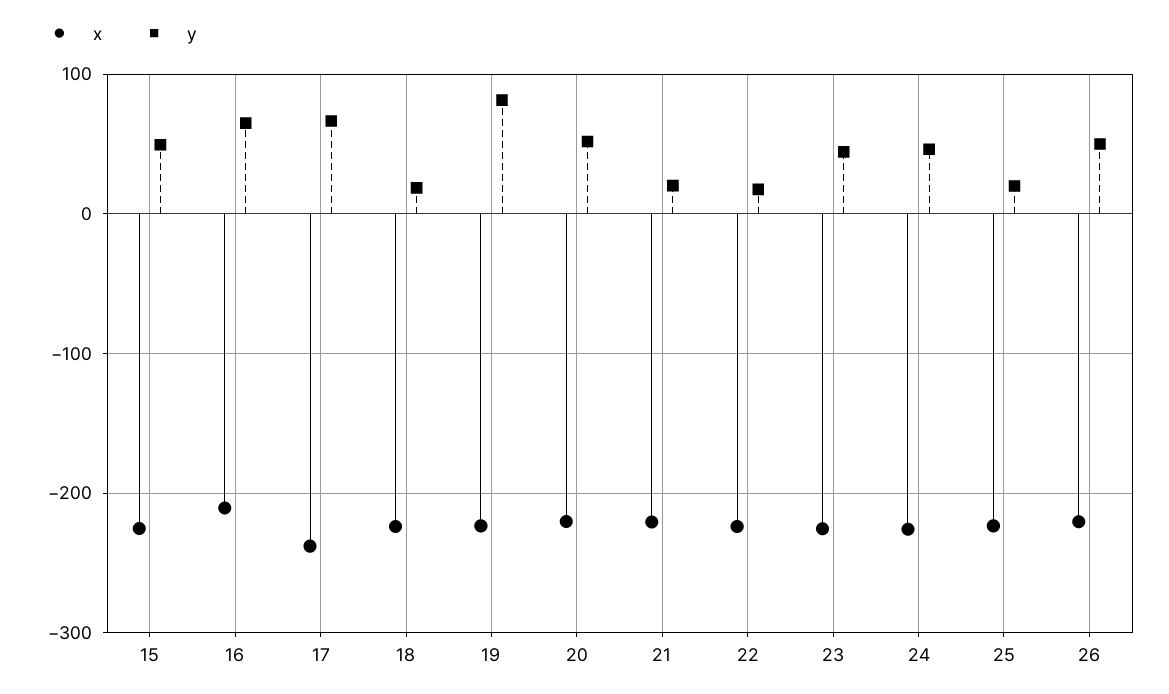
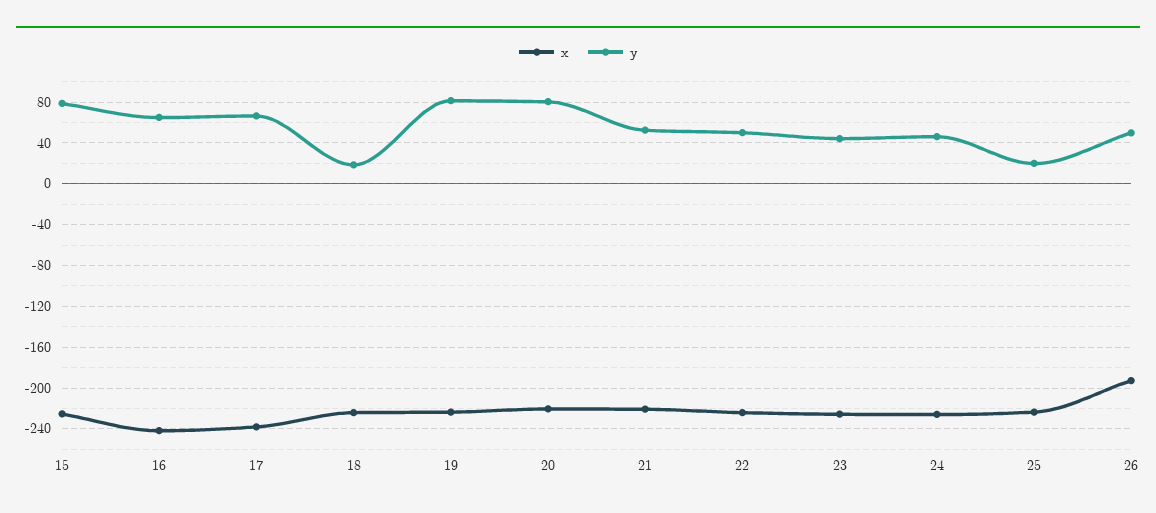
y, 15: 50 -> 80
x, 16: -210 -> -240
y, 20: 50 -> 80
y, 21: 20 -> 50
y, 22: 20 -> 50
x, 26: -220 -> -190

